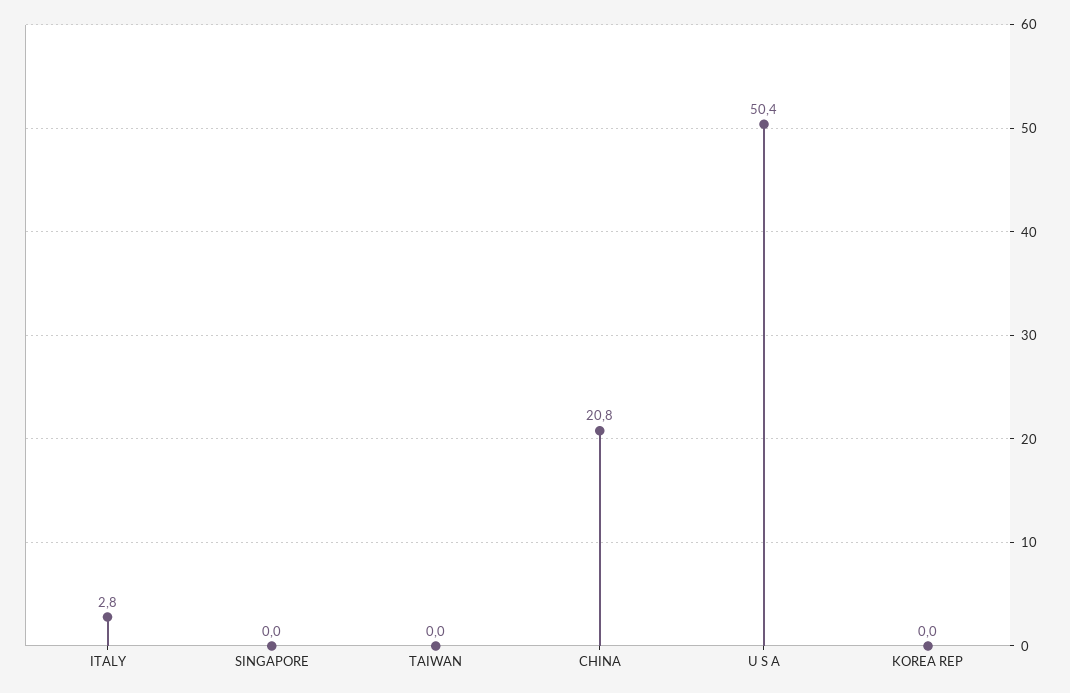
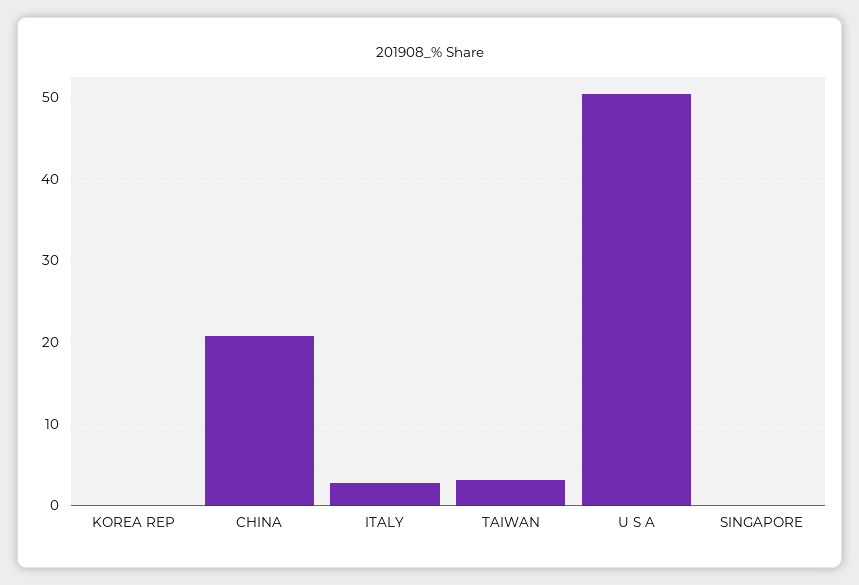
TAIWAN: 0 -> 3

